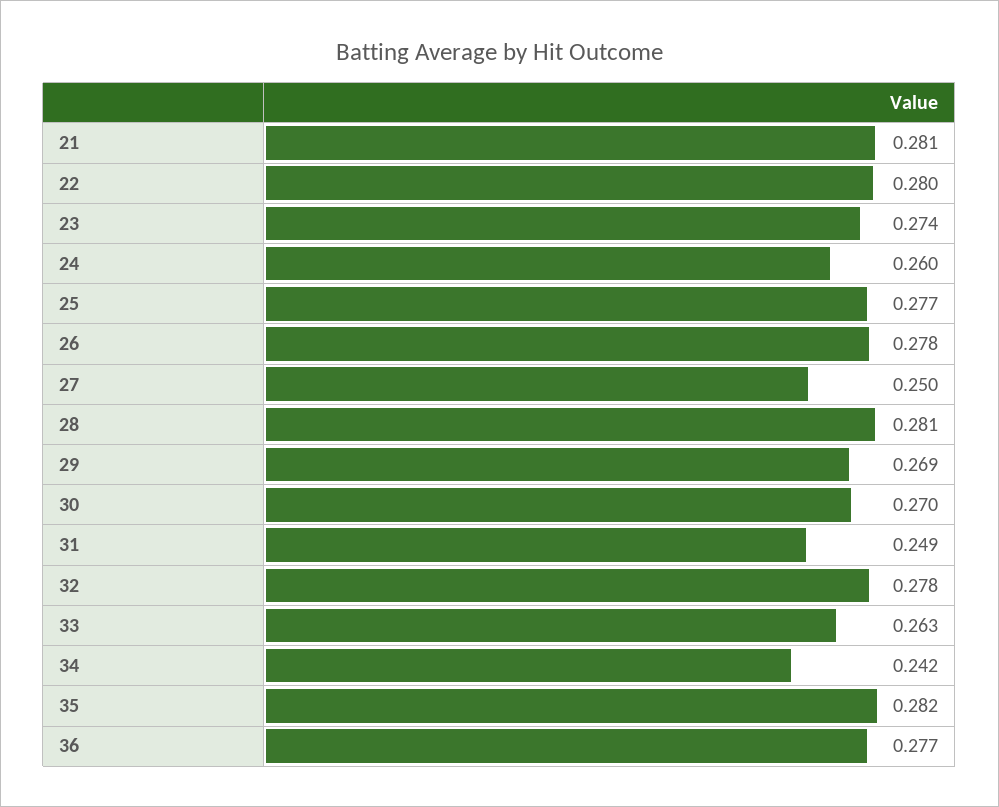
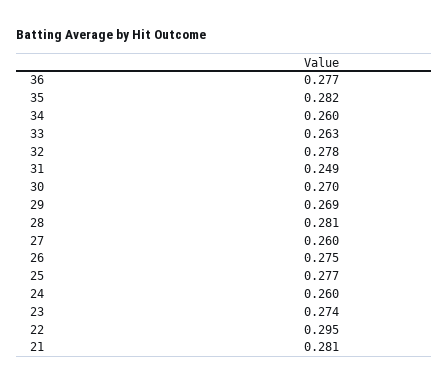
22: 0.28 -> 0.295
26: 0.278 -> 0.275
27: 0.25 -> 0.26
34: 0.242 -> 0.26

